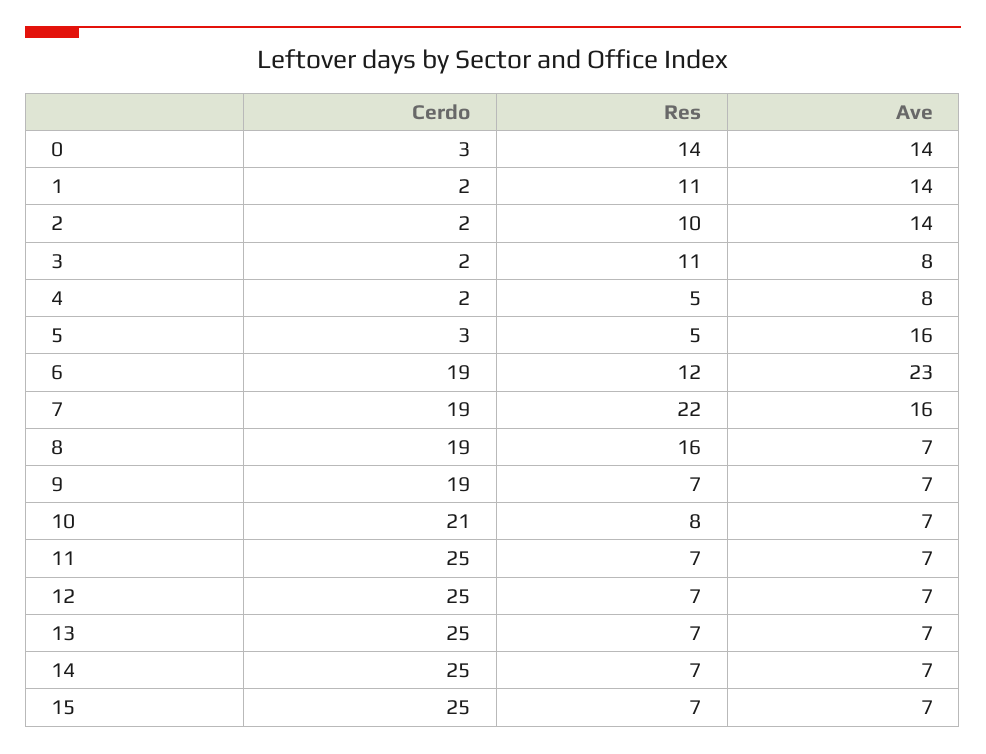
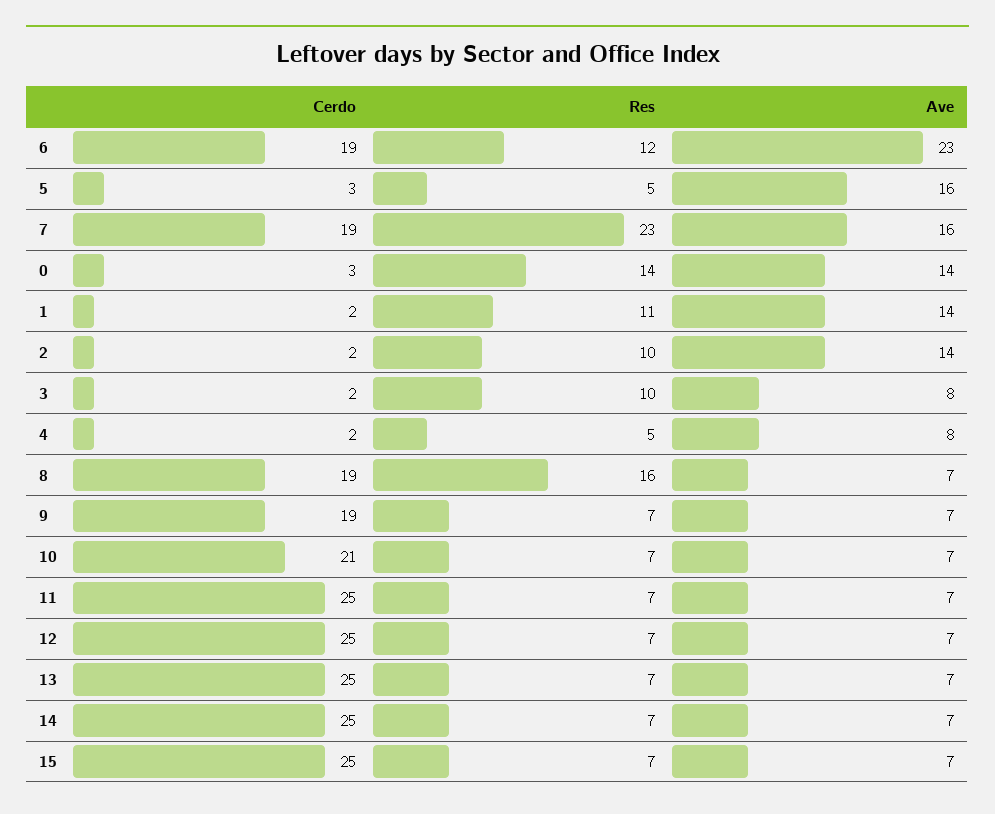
Res, 3: 11 -> 10
Res, 7: 22 -> 23
Res, 10: 8 -> 7

